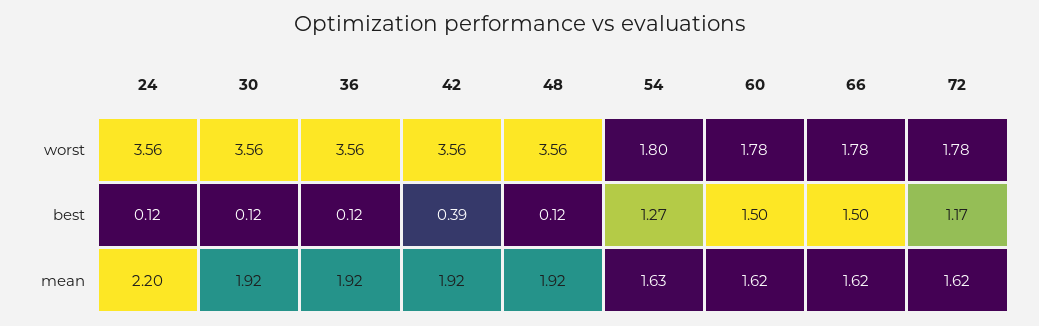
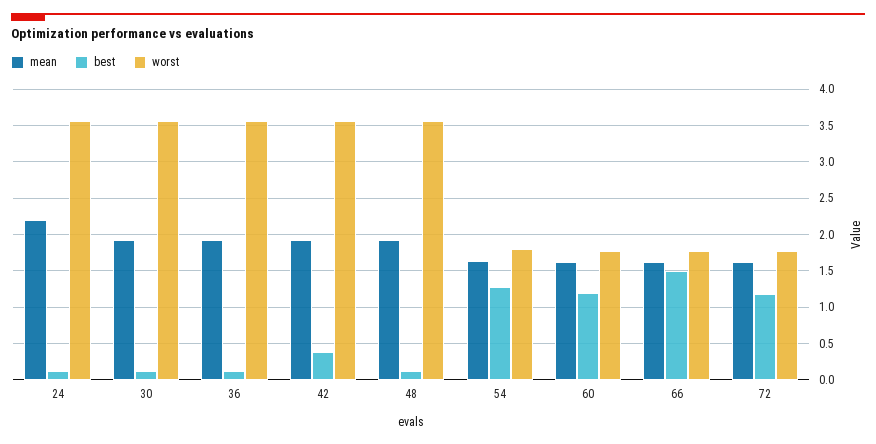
best, 60: 1.5 -> 1.2

